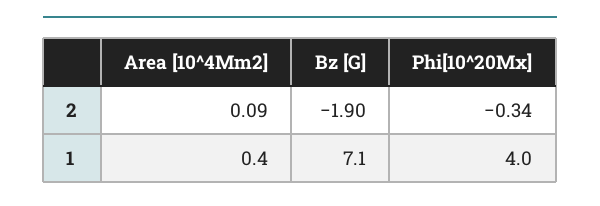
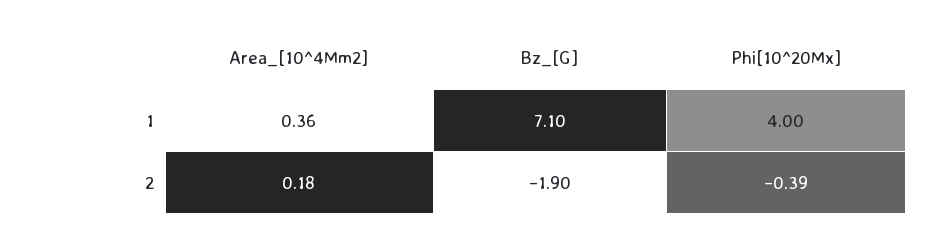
Area [10^4Mm2], 2: 0.09 -> 0.18
Phi[10^20Mx], 2: -0.34 -> -0.39

